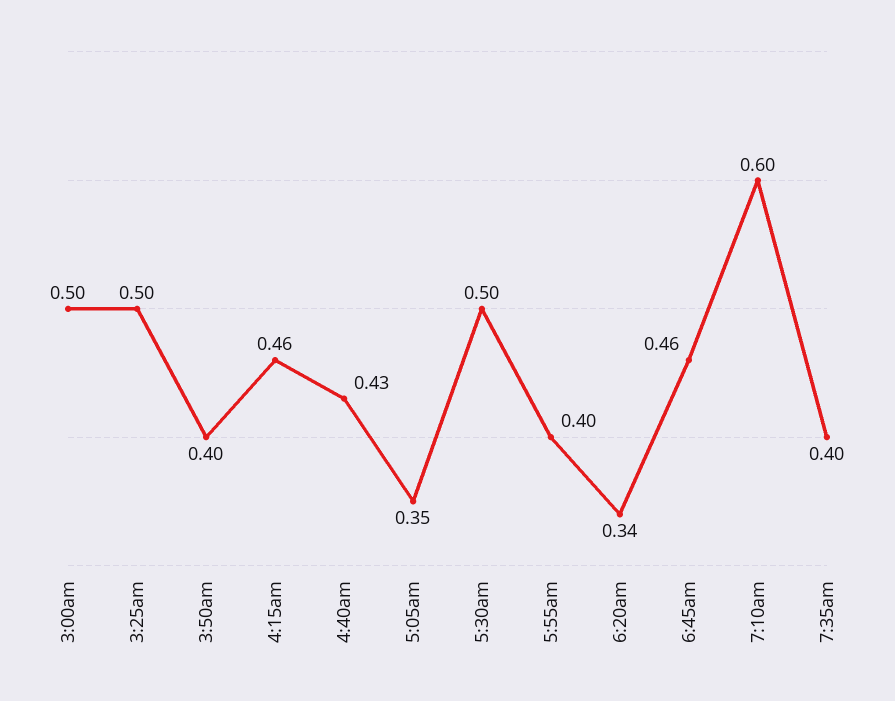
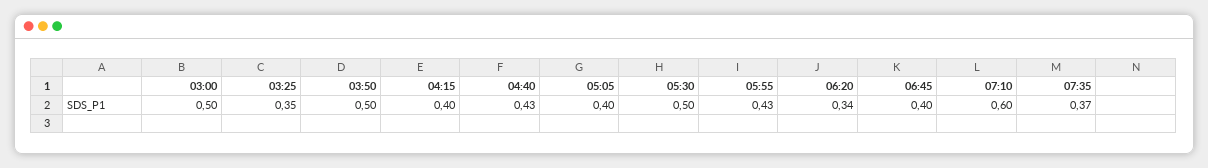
3:25am: 0.5 -> 0.35
3:50am: 0.4 -> 0.5
4:15am: 0.46 -> 0.4
5:05am: 0.35 -> 0.4
5:55am: 0.4 -> 0.43
6:45am: 0.46 -> 0.4
7:35am: 0.4 -> 0.37

